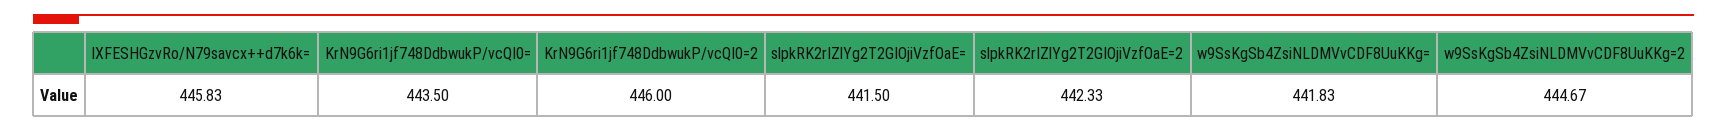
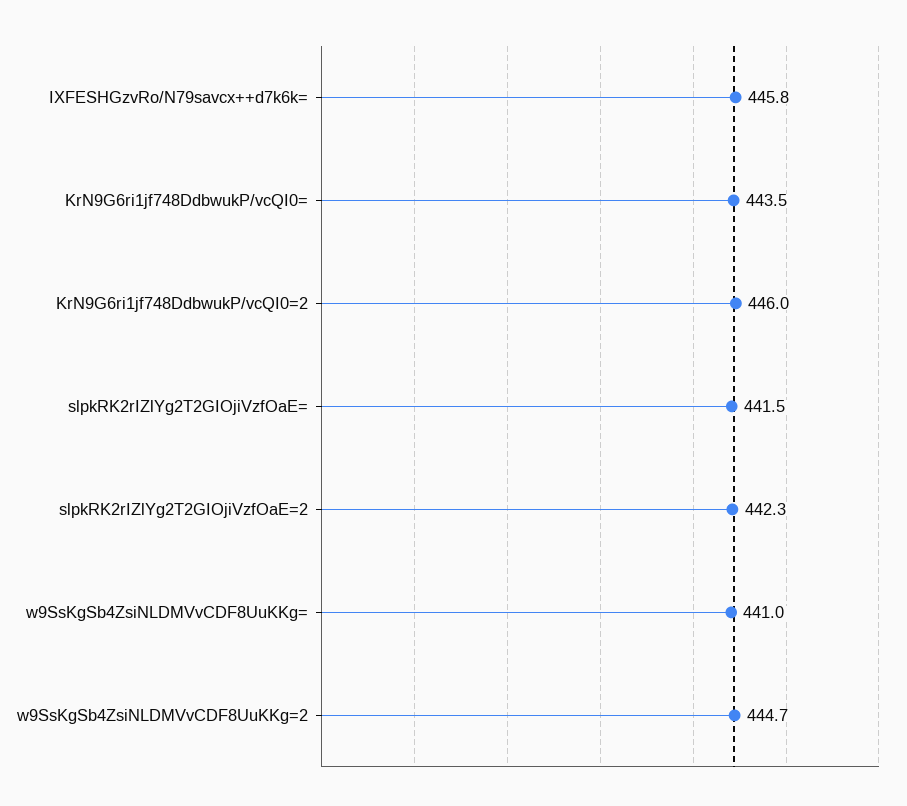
w9SsKgSb4ZsiNLDMVvCDF8UuKKg=: 441.83 -> 441

